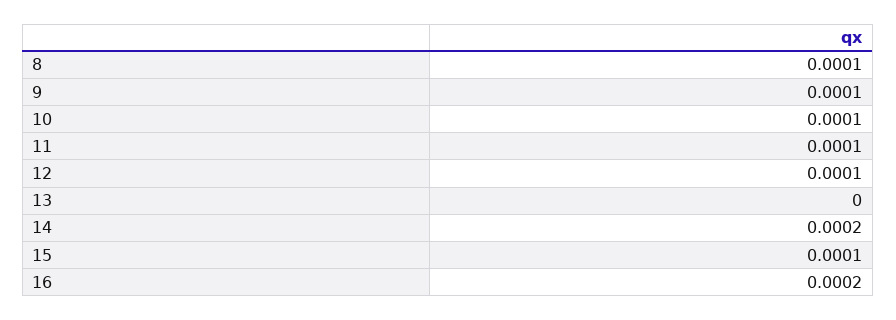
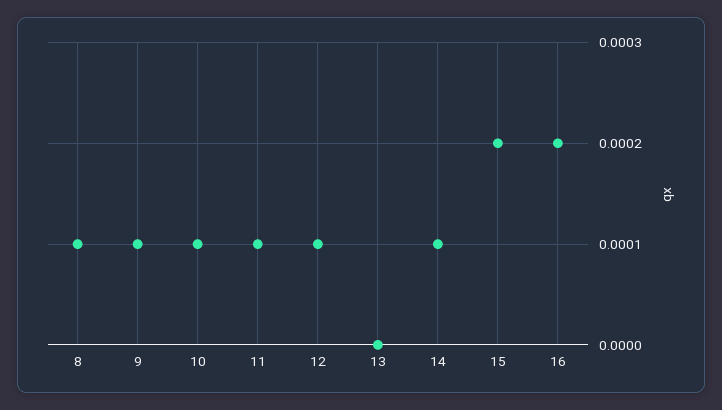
14: 0.0002 -> 0.0001
15: 0.0001 -> 0.0002

